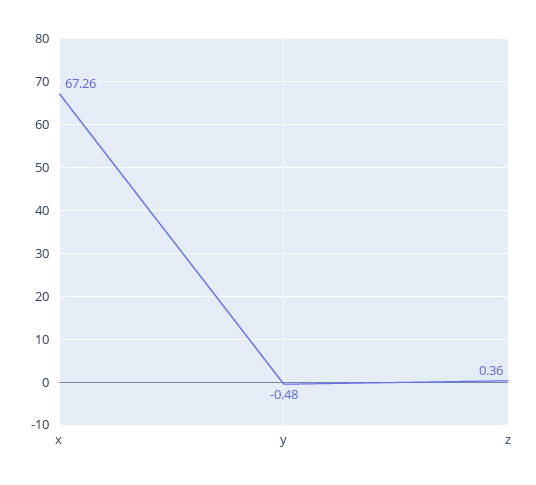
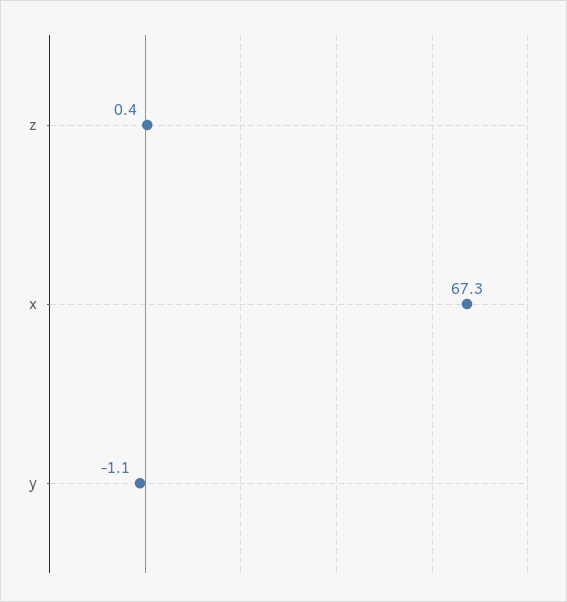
y: -0.48 -> -1.1

